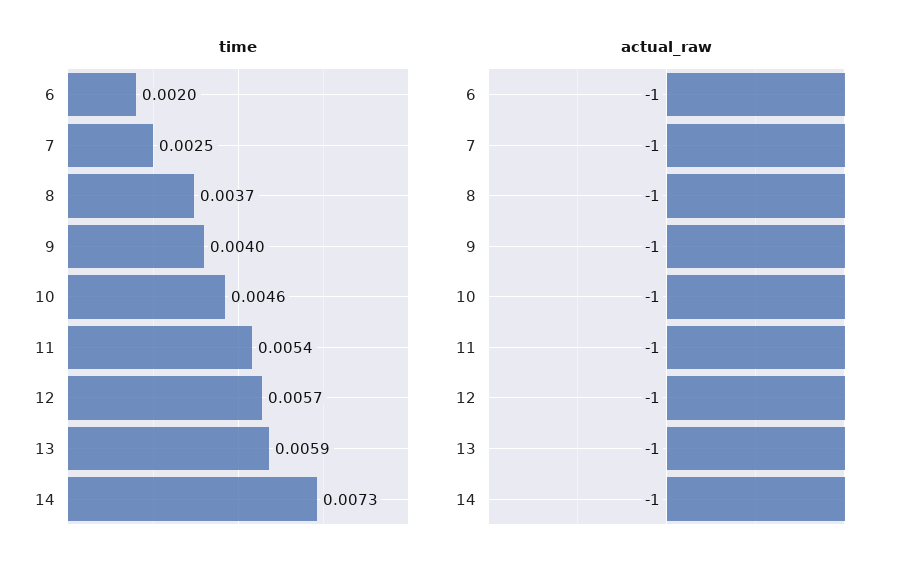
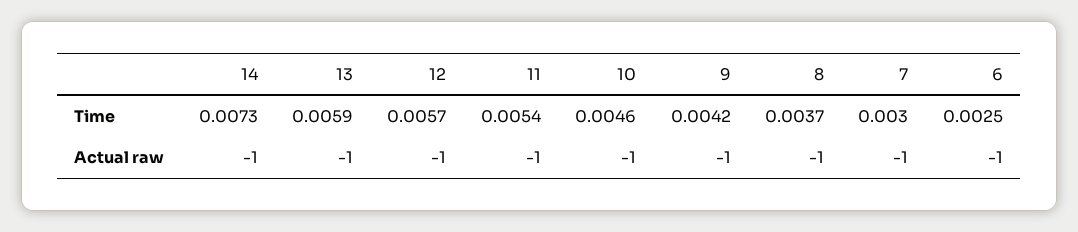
time, 6: 0.002 -> 0.0025
time, 7: 0.0025 -> 0.003
time, 9: 0.004 -> 0.0042

